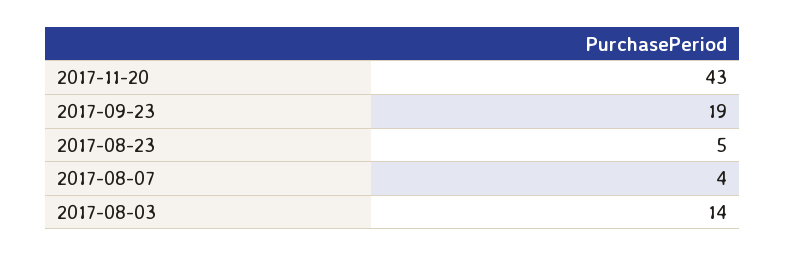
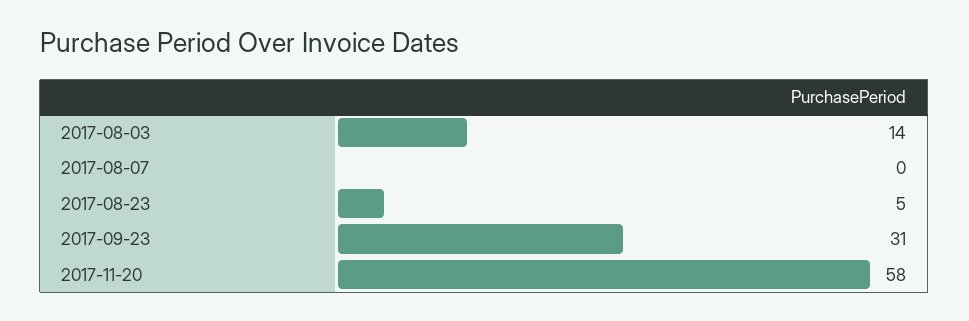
2017-11-20: 43 -> 58
2017-09-23: 19 -> 31
2017-08-07: 4 -> 0

